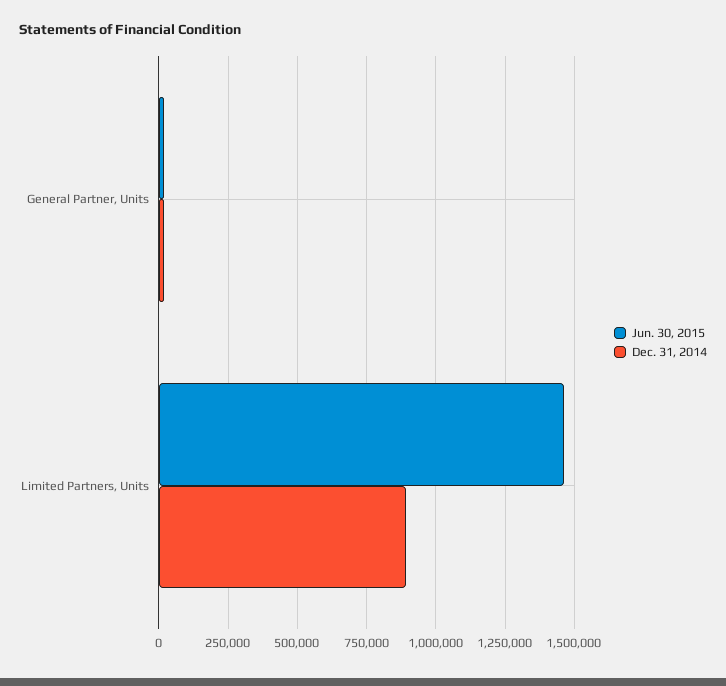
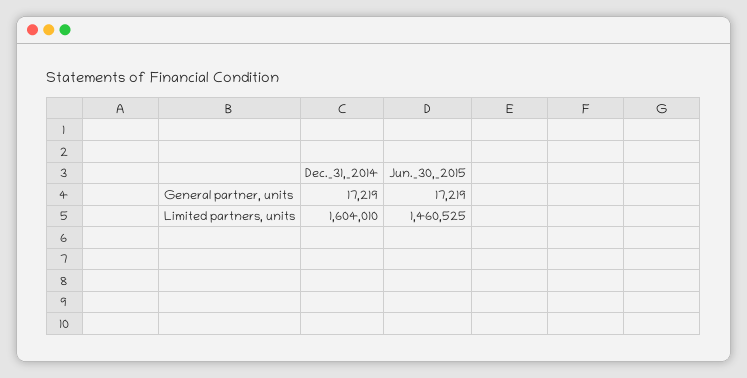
Dec. 31, 2014, Limited Partners, Units: 900000 -> 1604010

